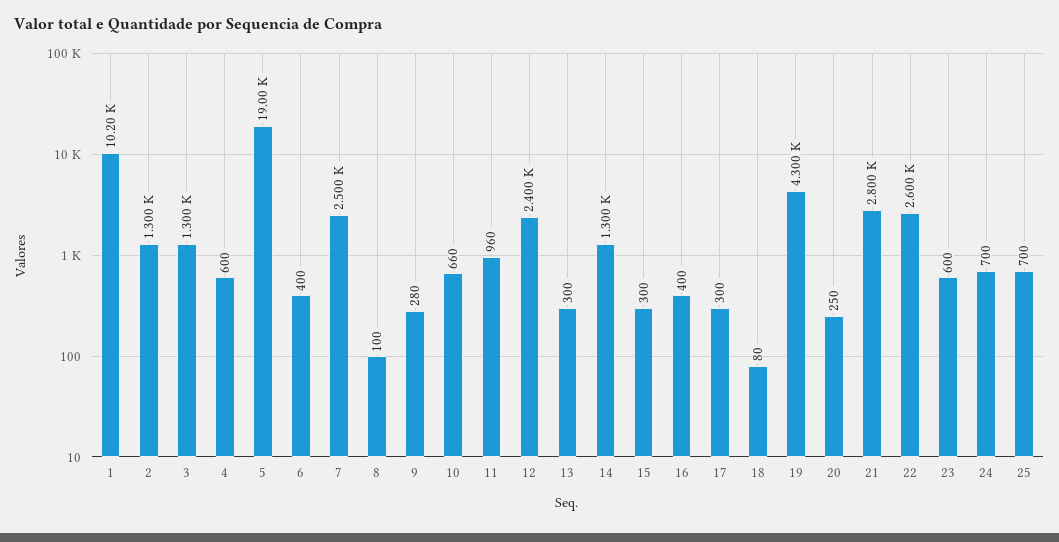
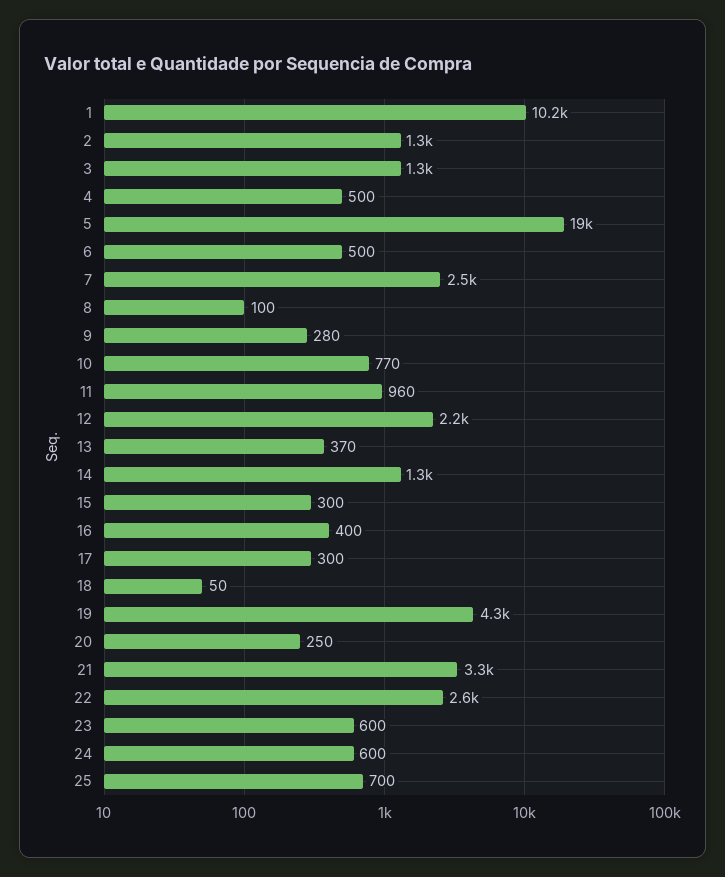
4: 600 -> 500
6: 400 -> 500
10: 660 -> 770
12: 2400 -> 2200
13: 300 -> 370
18: 80 -> 50
21: 2800 -> 3300
24: 700 -> 600

